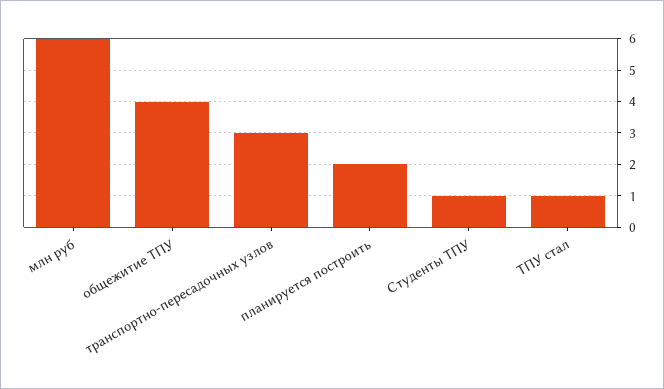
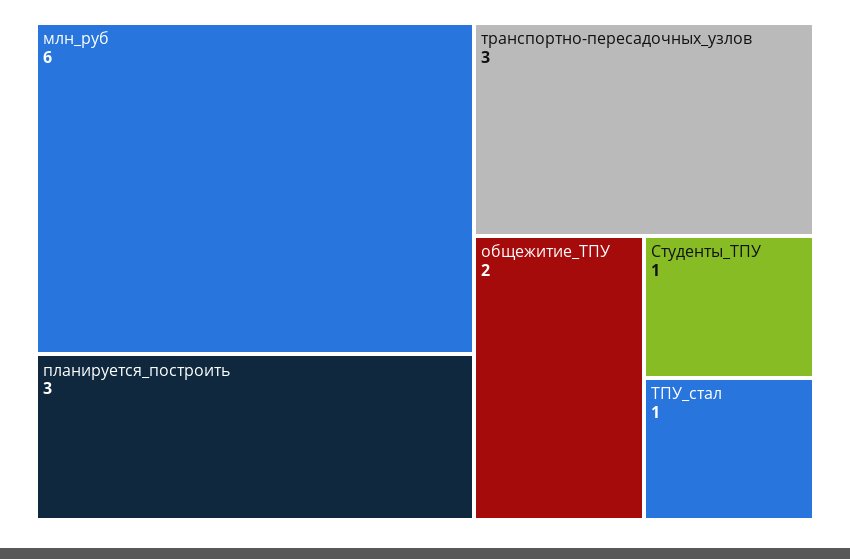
общежитие ТПУ: 4 -> 2
планируется построить: 2 -> 3

